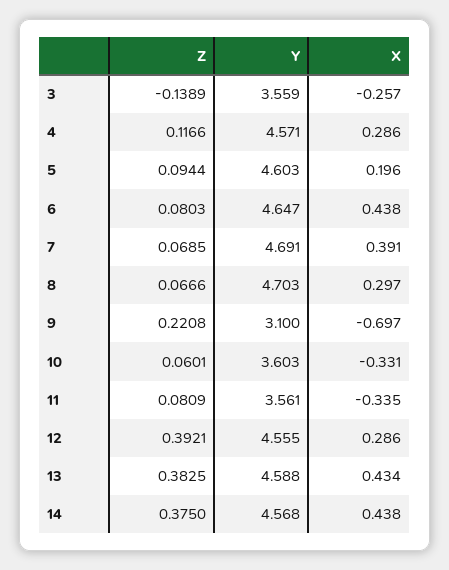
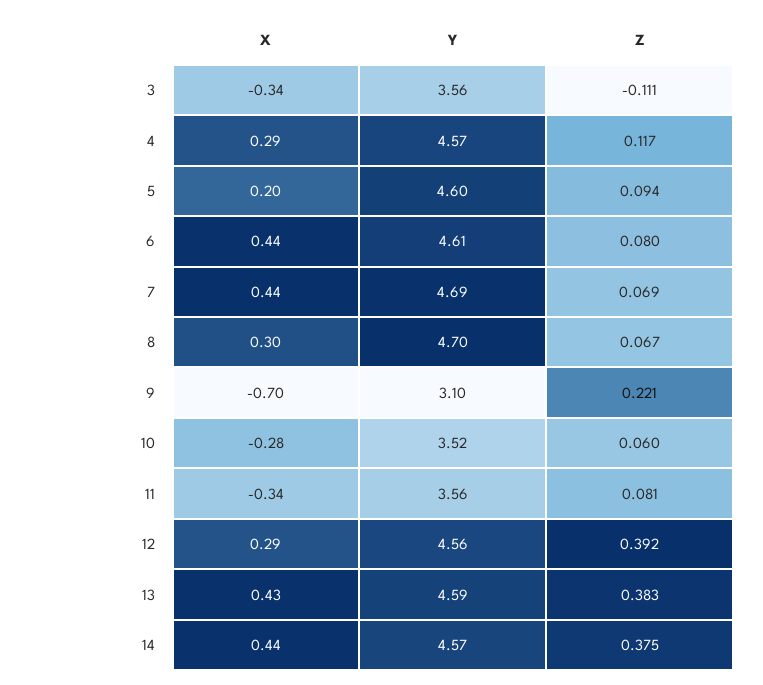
Z, 3: -0.1389 -> -0.111
X, 3: -0.257 -> -0.34
Y, 6: 4.647 -> 4.61
X, 7: 0.391 -> 0.44
Y, 10: 3.603 -> 3.52
X, 10: -0.331 -> -0.28

